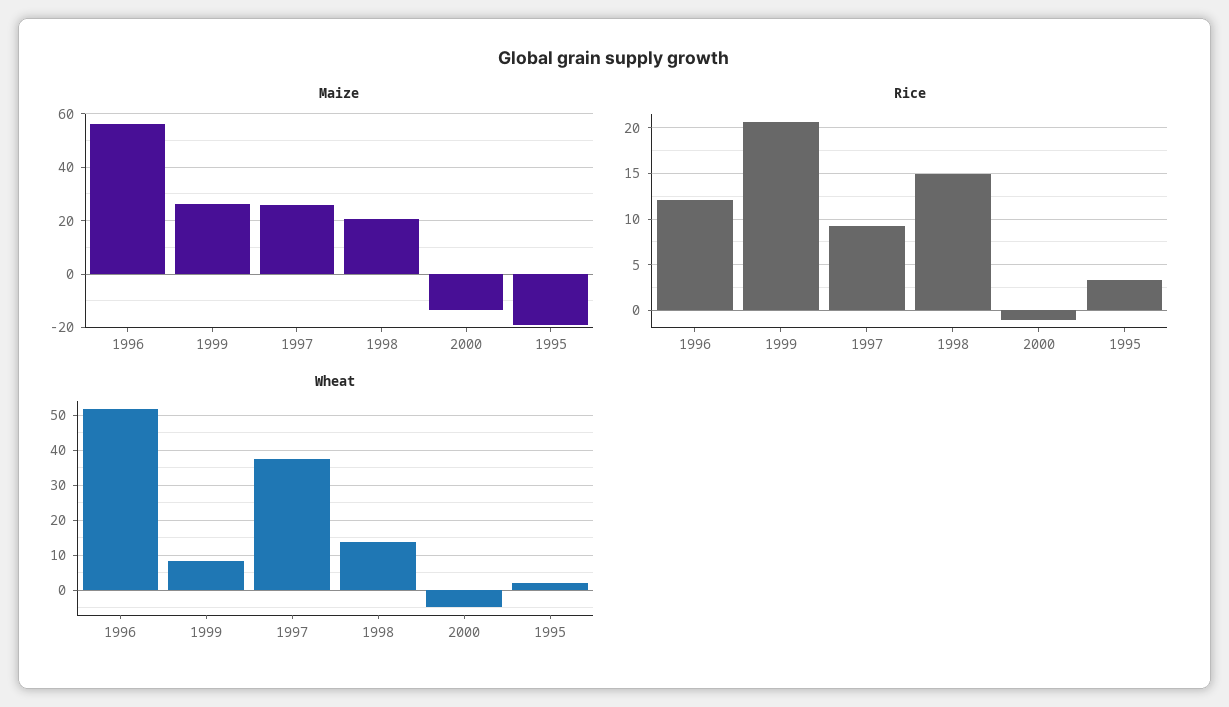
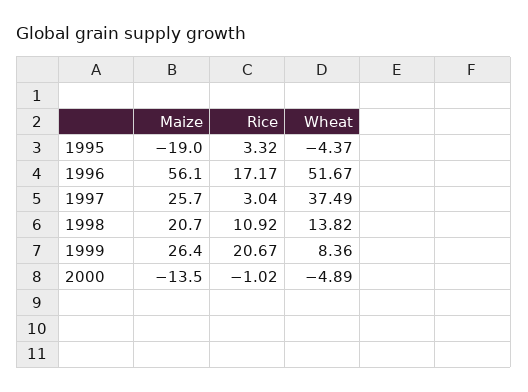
Rice, 1996: 12 -> 17.17
Rice, 1997: 9 -> 3.04
Rice, 1998: 15 -> 10.92
Wheat, 1995: 2 -> -4.37

